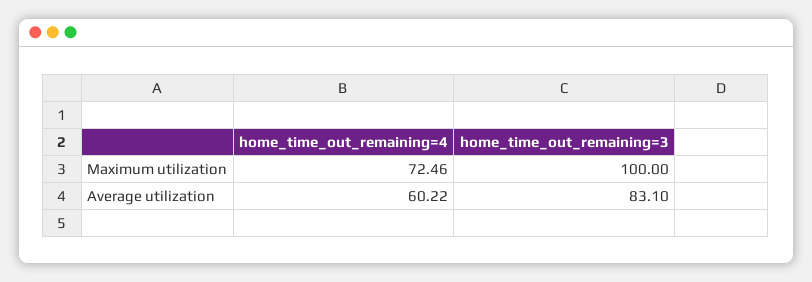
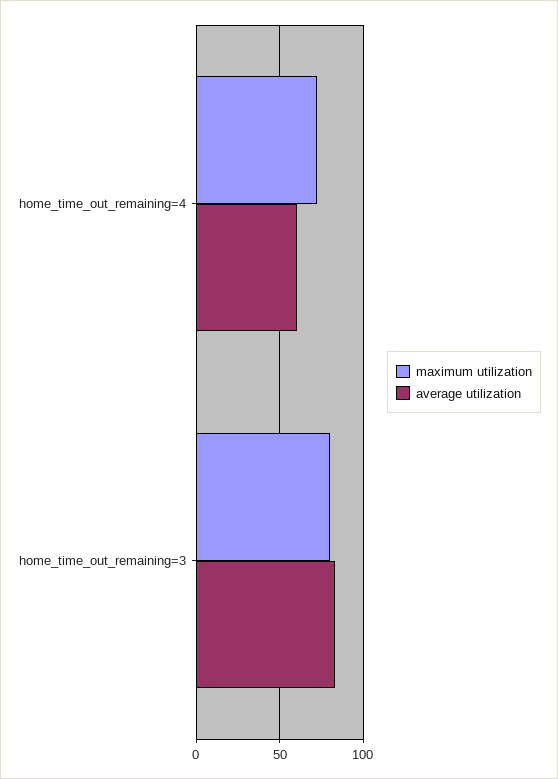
Maximum utilization, home_time_out_remaining=3: 100 -> 80

